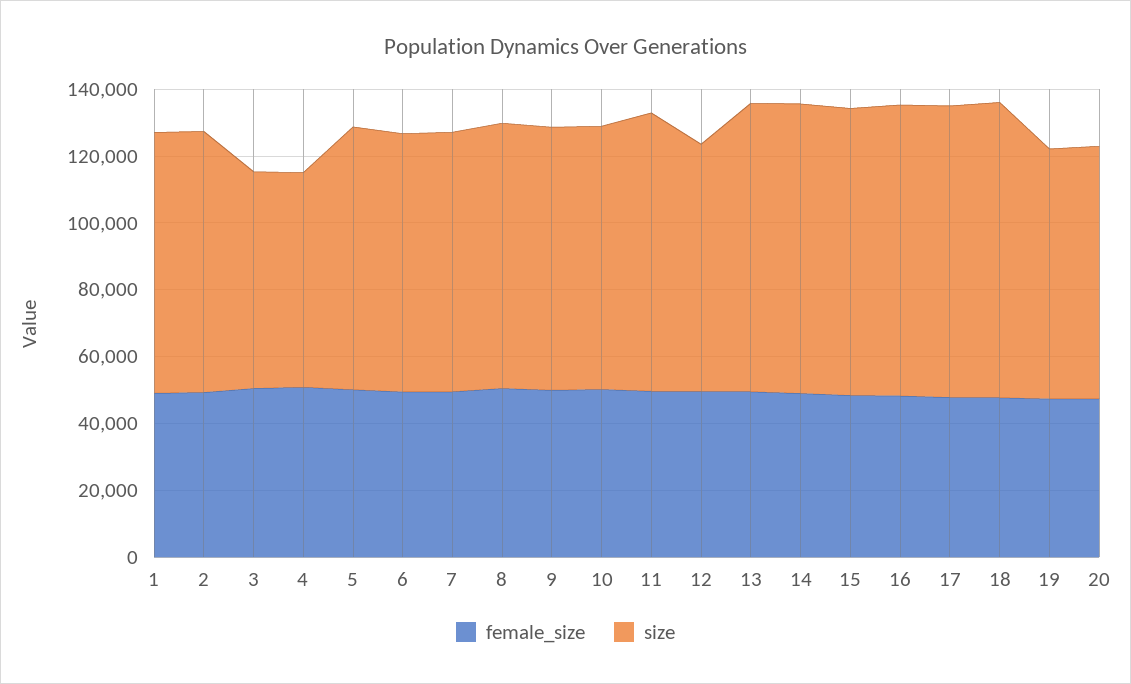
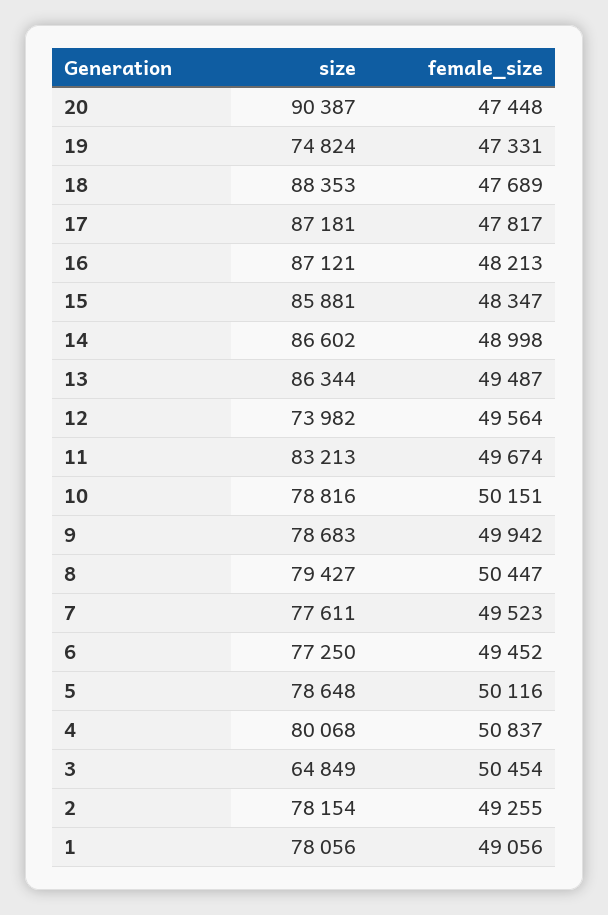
size, 4: 65000 -> 80068
size, 20: 75000 -> 90387

